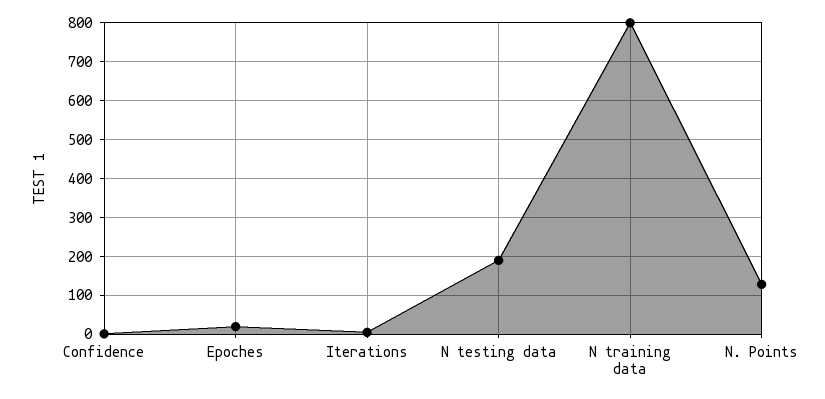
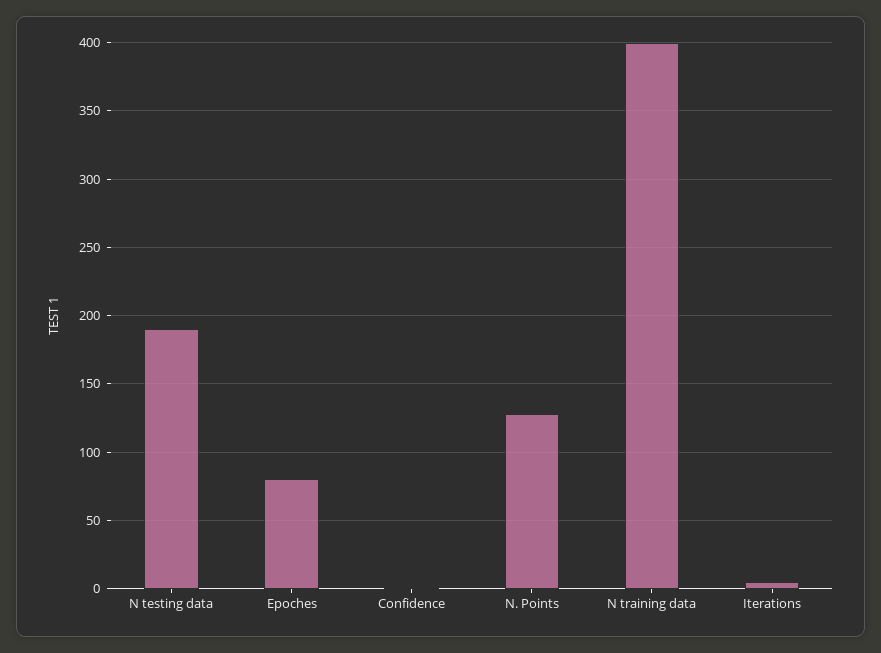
Epoches: 20 -> 80
N training data: 800 -> 400

